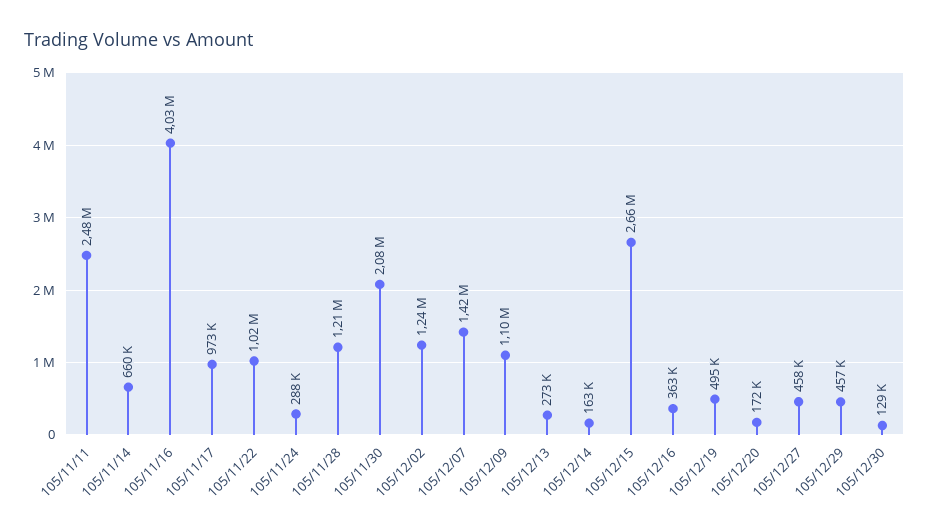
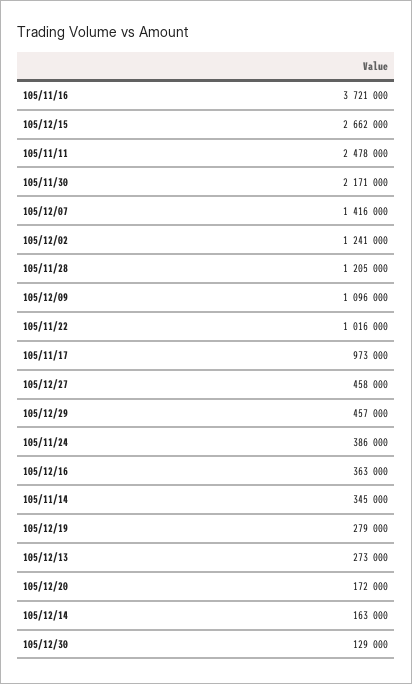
105/11/14: 660000 -> 345000
105/11/16: 4030000 -> 3721000
105/11/24: 288000 -> 386000
105/11/30: 2080000 -> 2171000
105/12/19: 495000 -> 279000

